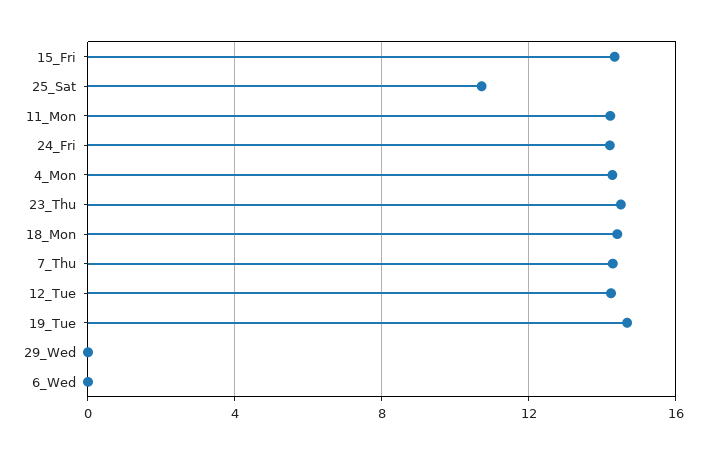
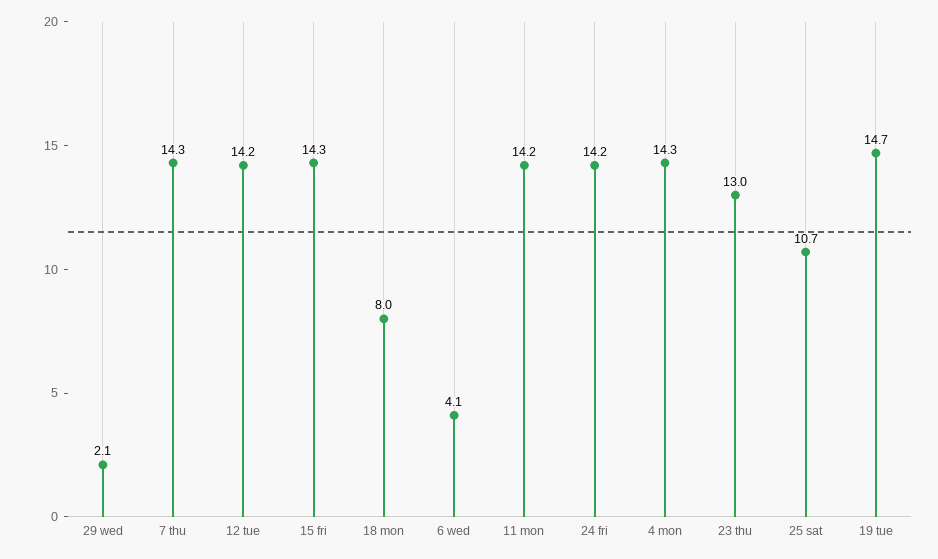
23_Thu: 14.5 -> 13
18_Mon: 14.5 -> 8
29_Wed: 0 -> 2.1
6_Wed: 0 -> 4.1

